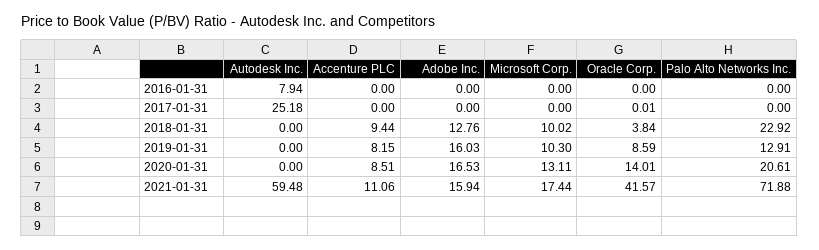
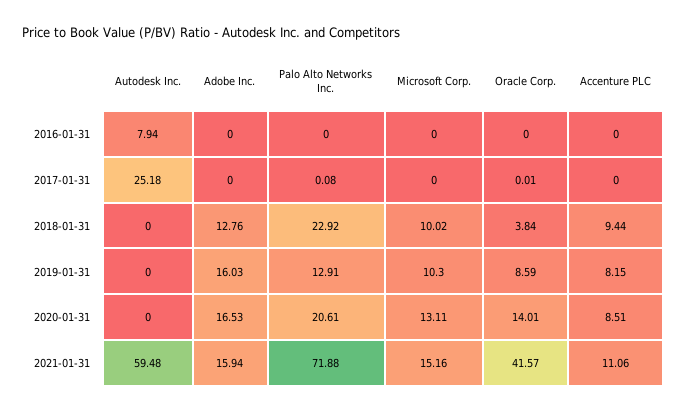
Palo Alto Networks Inc., 2017-01-31: 0 -> 0.08
Microsoft Corp., 2021-01-31: 17.44 -> 15.16

